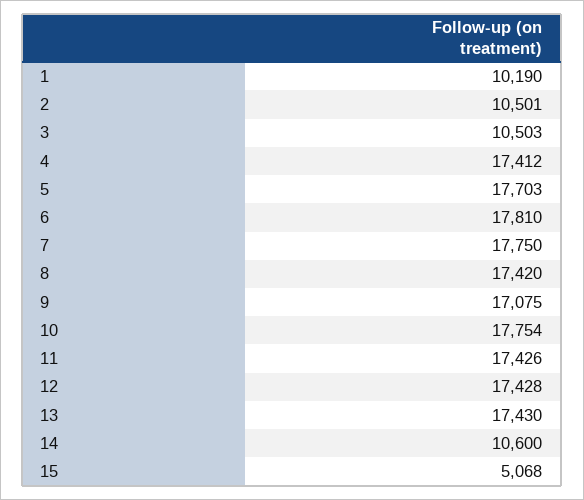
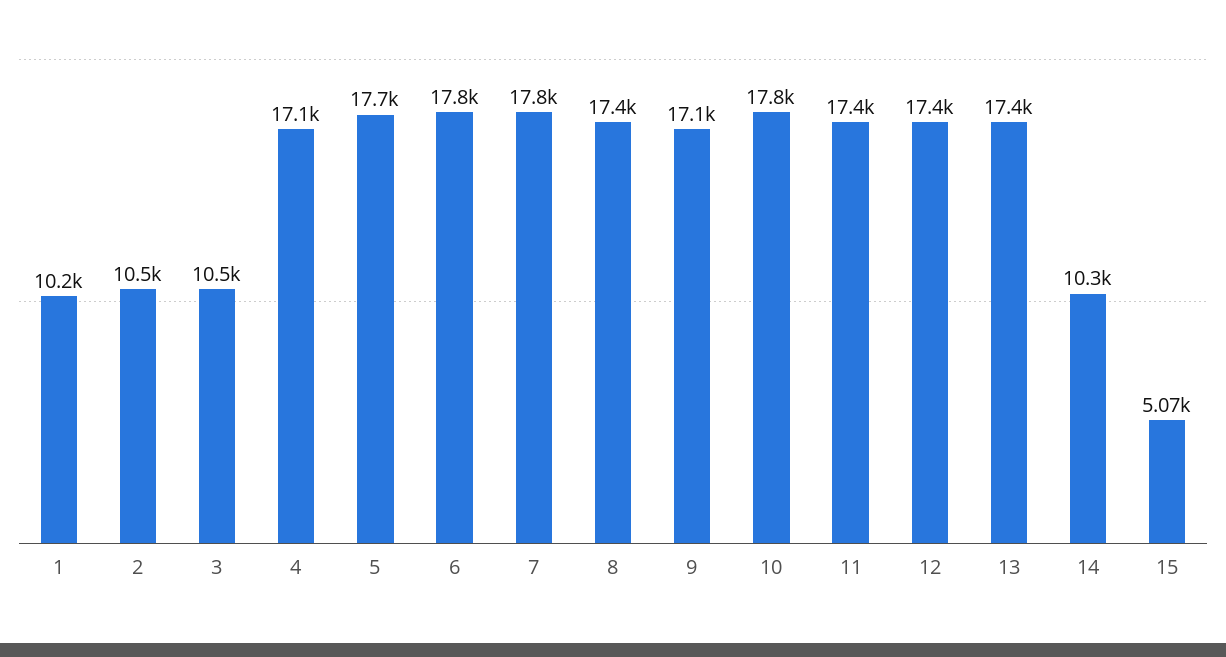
4: 17412 -> 17100
14: 10600 -> 10300

